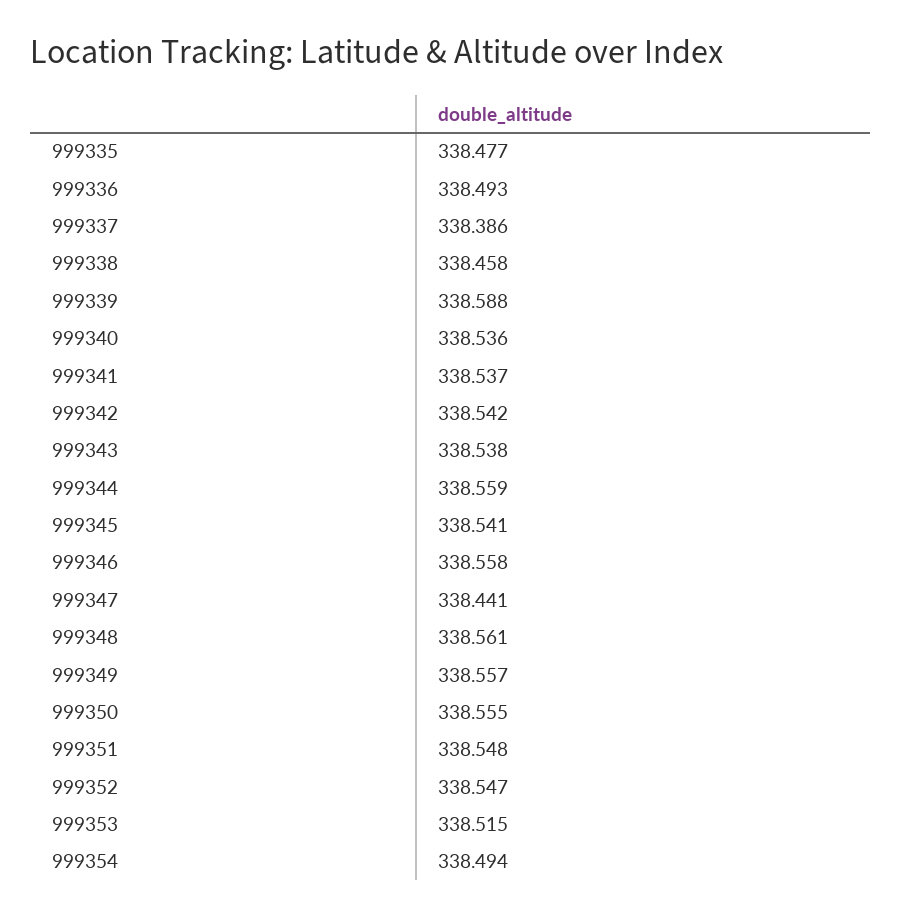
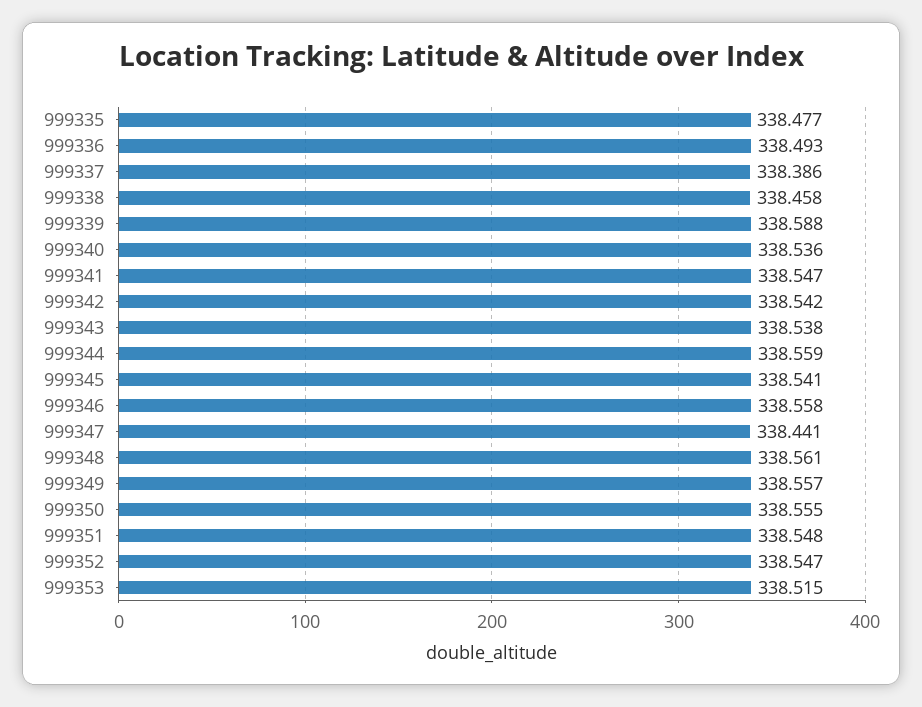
999341: 338.537 -> 338.547
999354: 338.494 -> none

